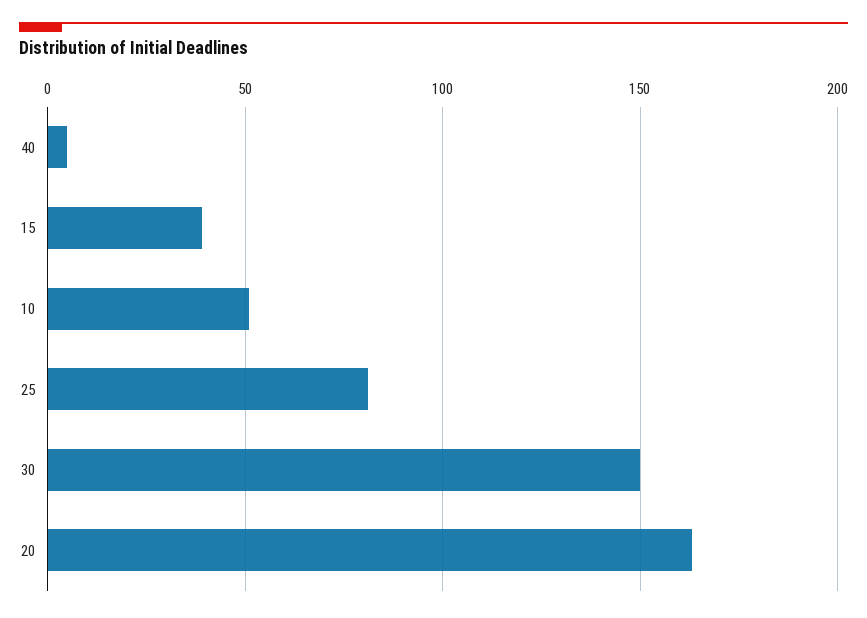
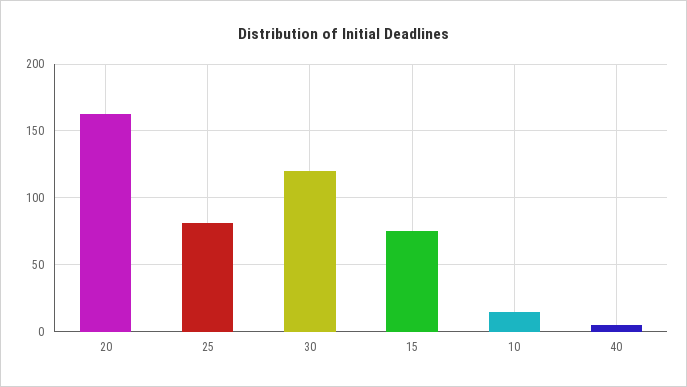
15: 40 -> 75
10: 50 -> 15
30: 150 -> 120

